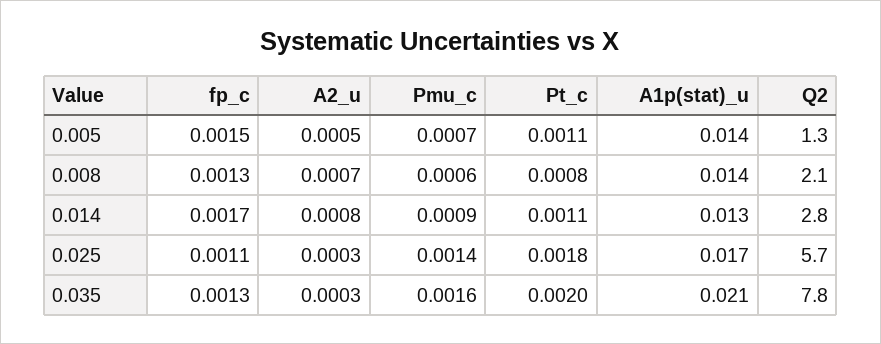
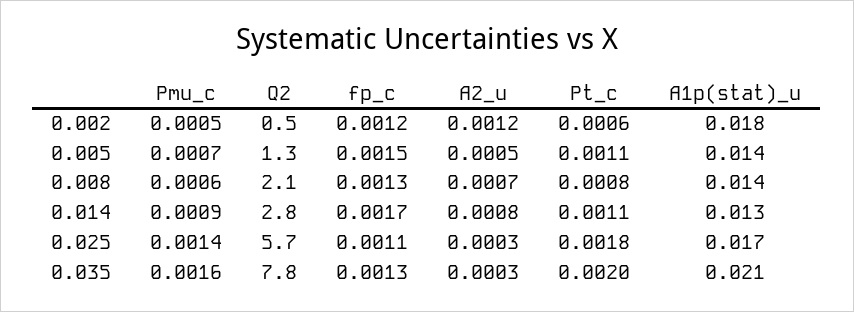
Pmu_c, 0.002: none -> 0.0005
Q2, 0.002: none -> 0.5
fp_c, 0.002: none -> 0.0012
A2_u, 0.002: none -> 0.0012
Pt_c, 0.002: none -> 0.0006
A1p(stat)_u, 0.002: none -> 0.018

